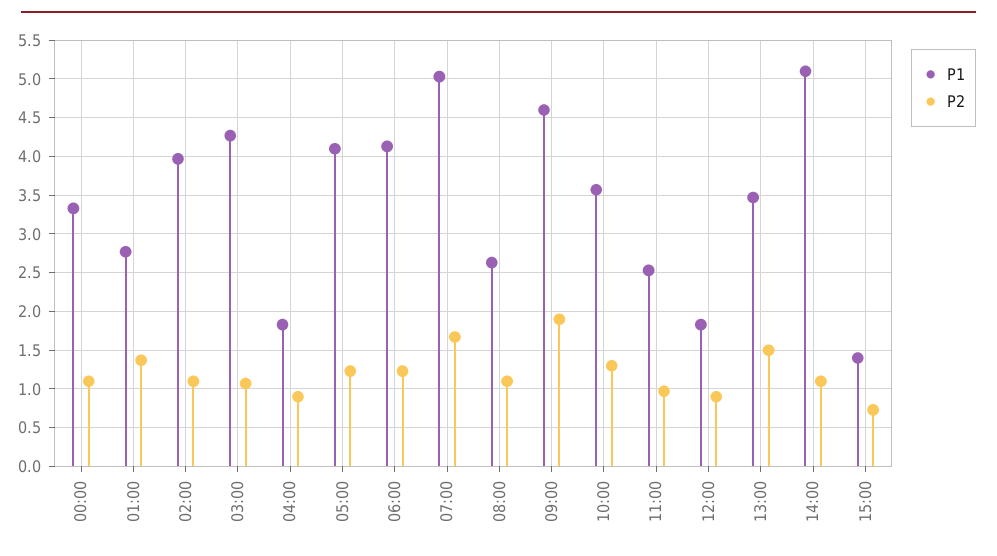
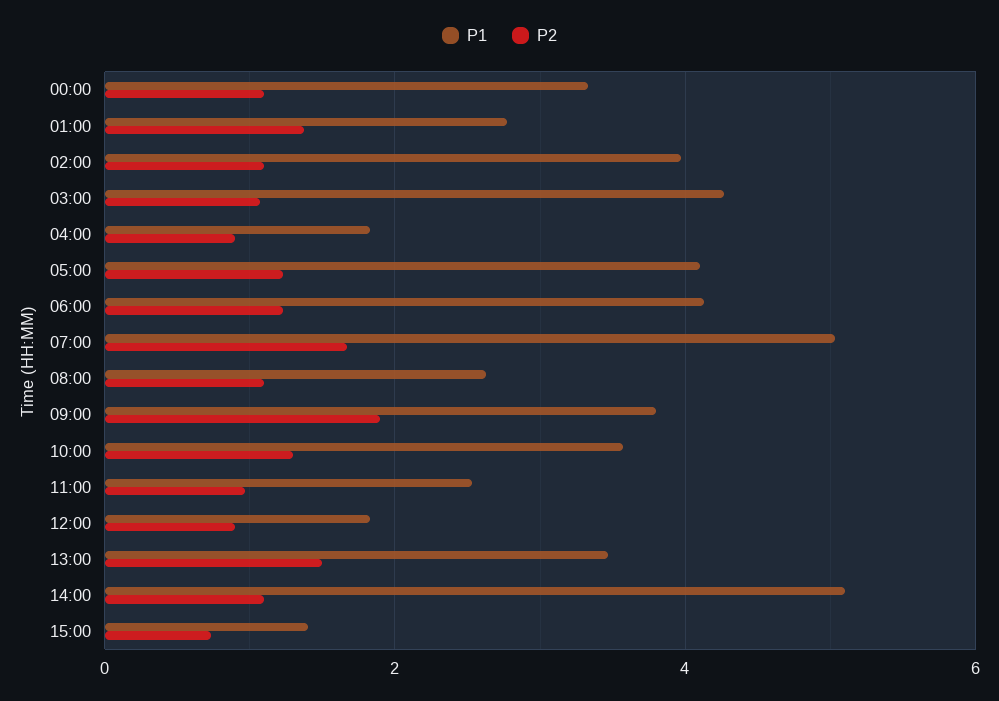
P1, 09:00: 4.6 -> 3.8

